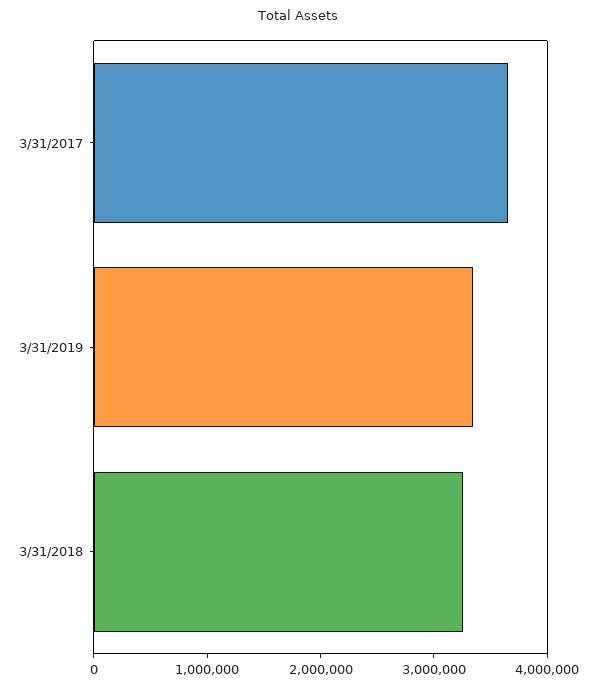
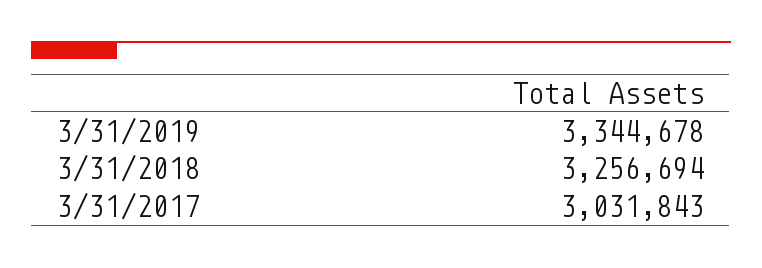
3/31/2017: 3600000 -> 3031843

